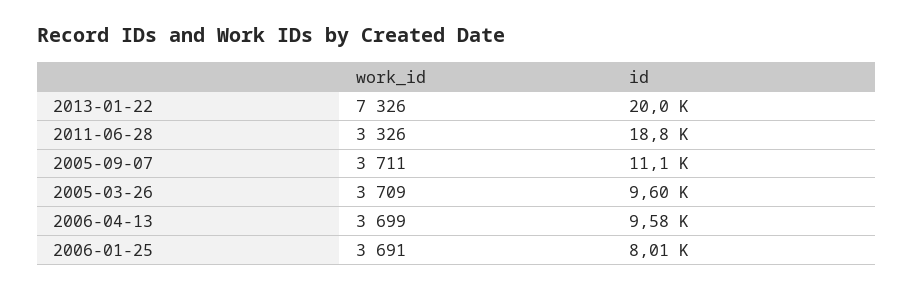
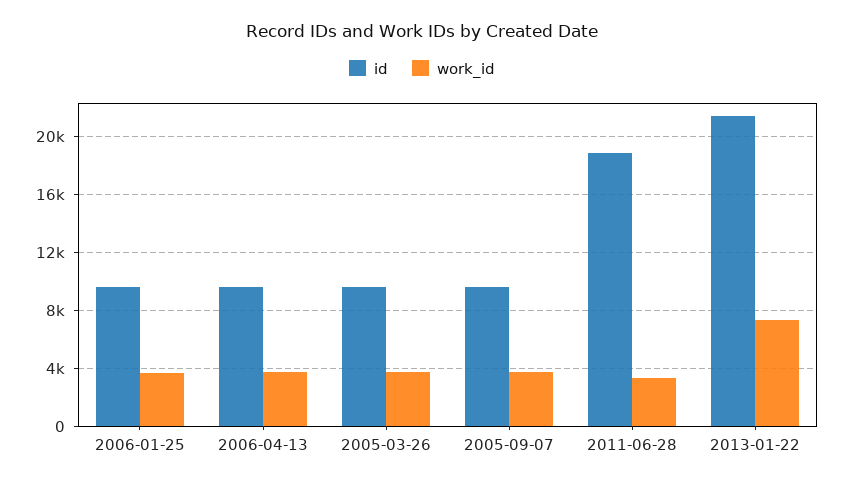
id, 2013-01-22: 20000 -> 21500
id, 2005-09-07: 11100 -> 9500
id, 2006-01-25: 8010 -> 9500

